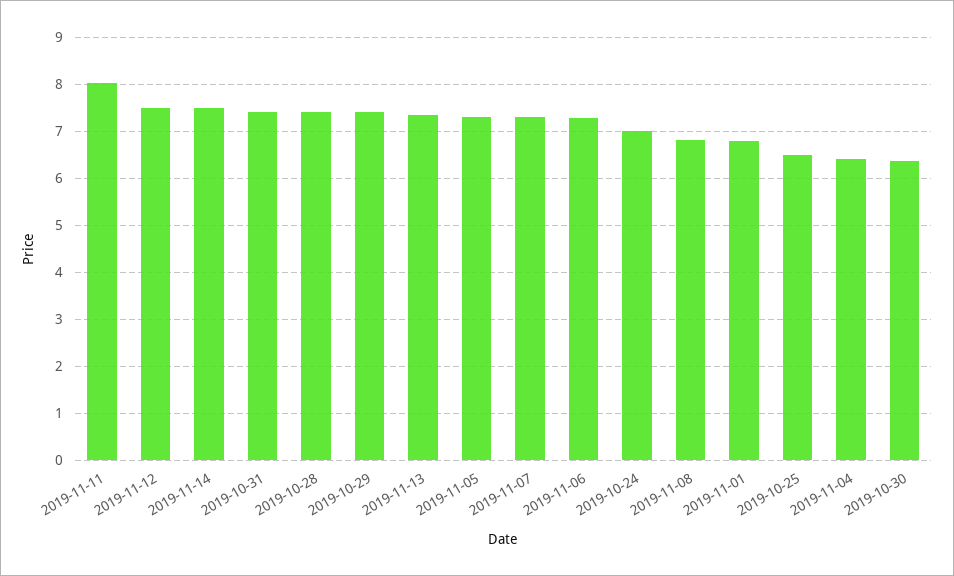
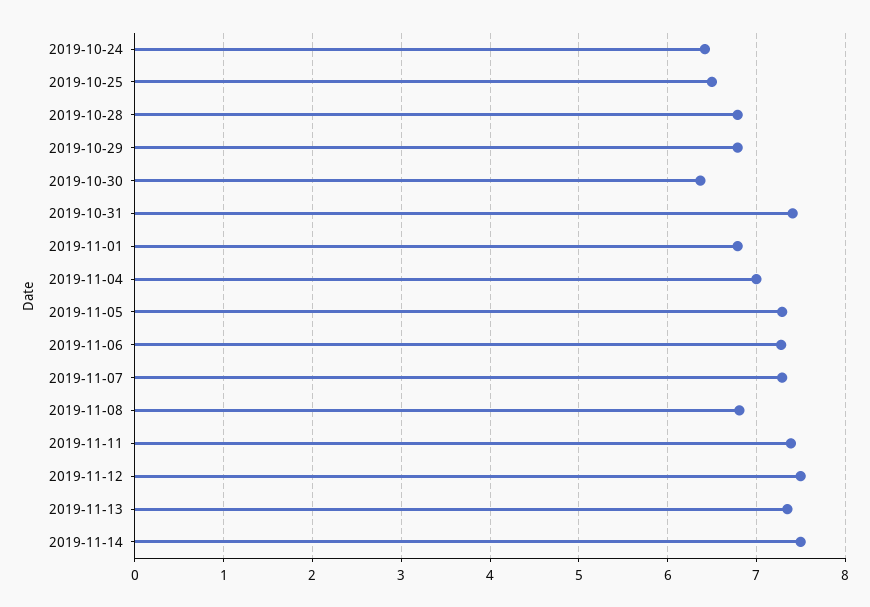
2019-11-11: 8 -> 7.4
2019-10-28: 7.4 -> 6.8
2019-10-29: 7.4 -> 6.8
2019-10-24: 7 -> 6.4
2019-11-04: 6.4 -> 7

